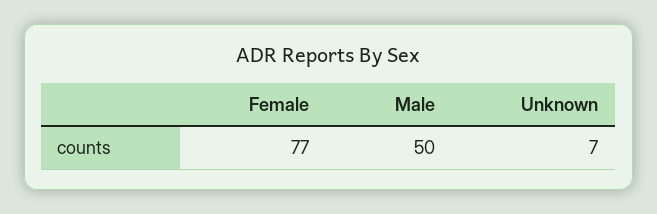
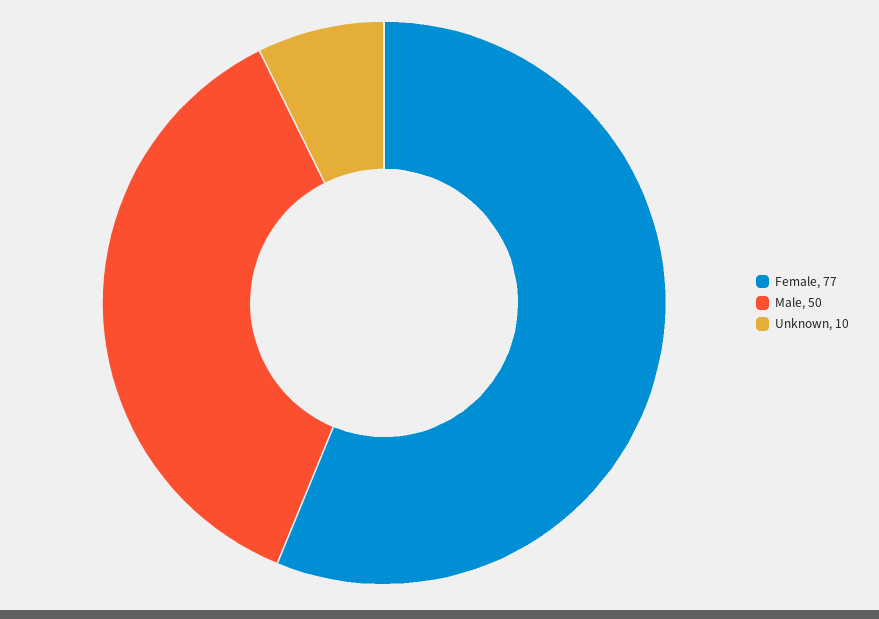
Unknown: 7 -> 10

